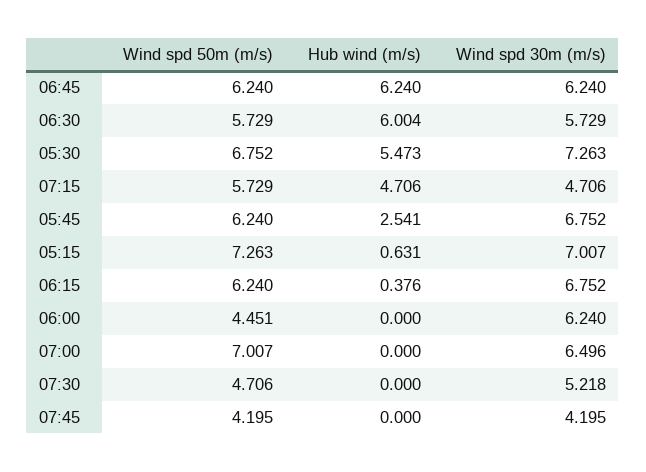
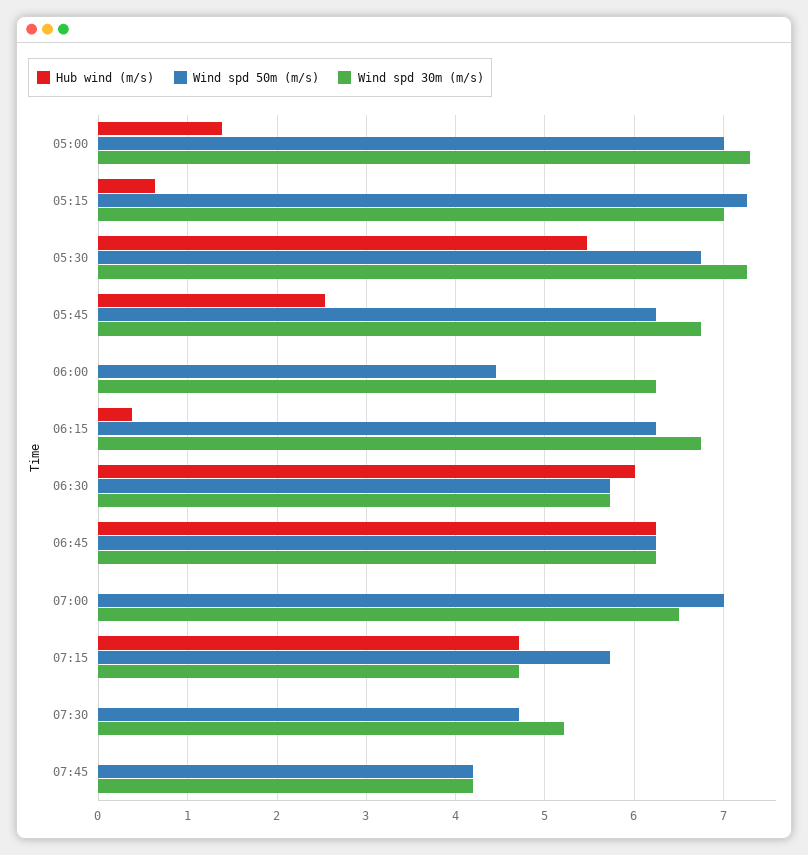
Hub wind (m/s), 05:00: none -> 1.4
Wind spd 50m (m/s), 05:00: none -> 7
Wind spd 30m (m/s), 05:00: none -> 7.3

